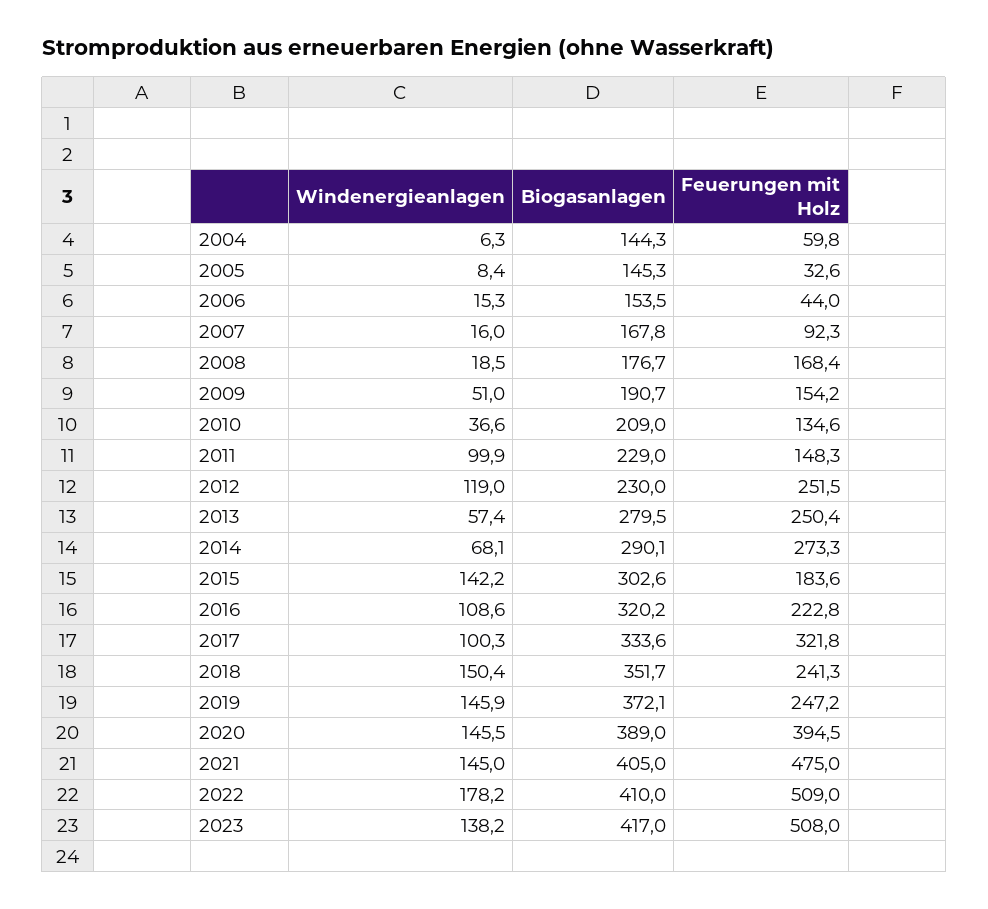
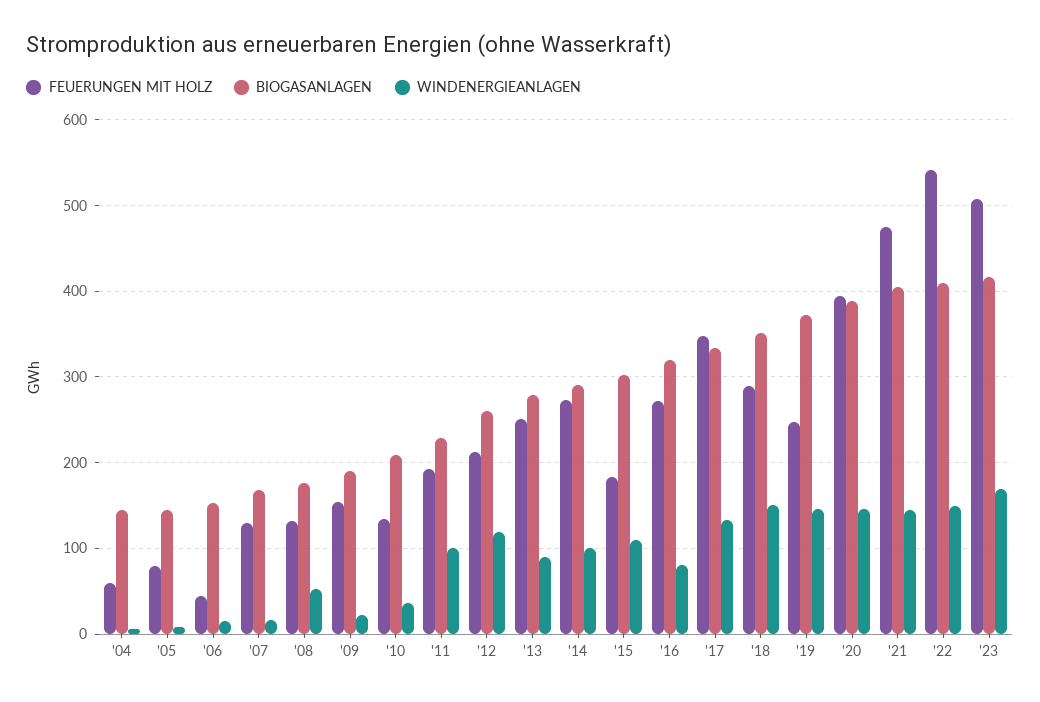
Feuerungen mit Holz, 2005: 32.6 -> 80
Feuerungen mit Holz, 2007: 92.3 -> 130
Windenergieanlagen, 2008: 18.5 -> 50
Feuerungen mit Holz, 2008: 168.4 -> 130
Windenergieanlagen, 2009: 51 -> 20
Feuerungen mit Holz, 2011: 148.3 -> 190
Biogasanlagen, 2012: 230 -> 260
Feuerungen mit Holz, 2012: 251.5 -> 210
Windenergieanlagen, 2013: 57.4 -> 90
Windenergieanlagen, 2014: 68.1 -> 100
Windenergieanlagen, 2015: 142.2 -> 110
Windenergieanlagen, 2016: 108.6 -> 80
Feuerungen mit Holz, 2016: 222.8 -> 270
Windenergieanlagen, 2017: 100.3 -> 130
Feuerungen mit Holz, 2017: 321.8 -> 350
Feuerungen mit Holz, 2018: 241.3 -> 290
Windenergieanlagen, 2022: 178.2 -> 150
Feuerungen mit Holz, 2022: 509 -> 540
Windenergieanlagen, 2023: 138.2 -> 170

